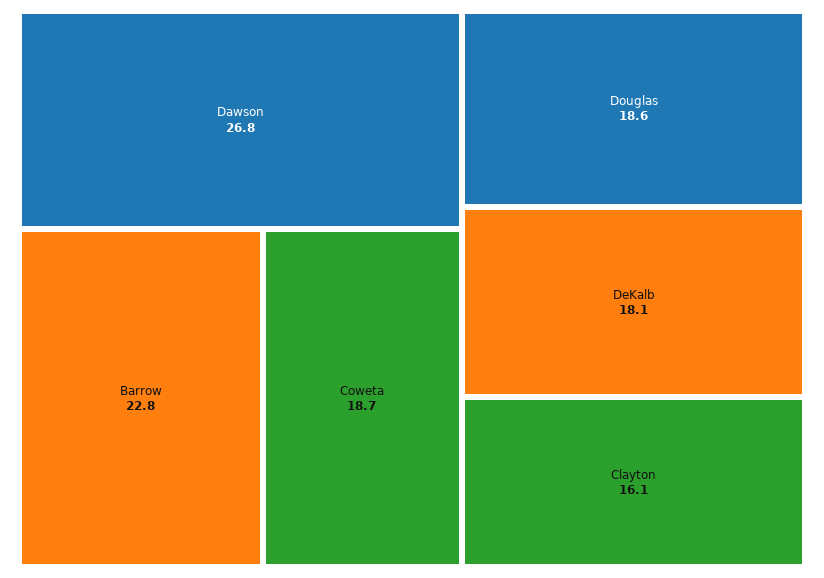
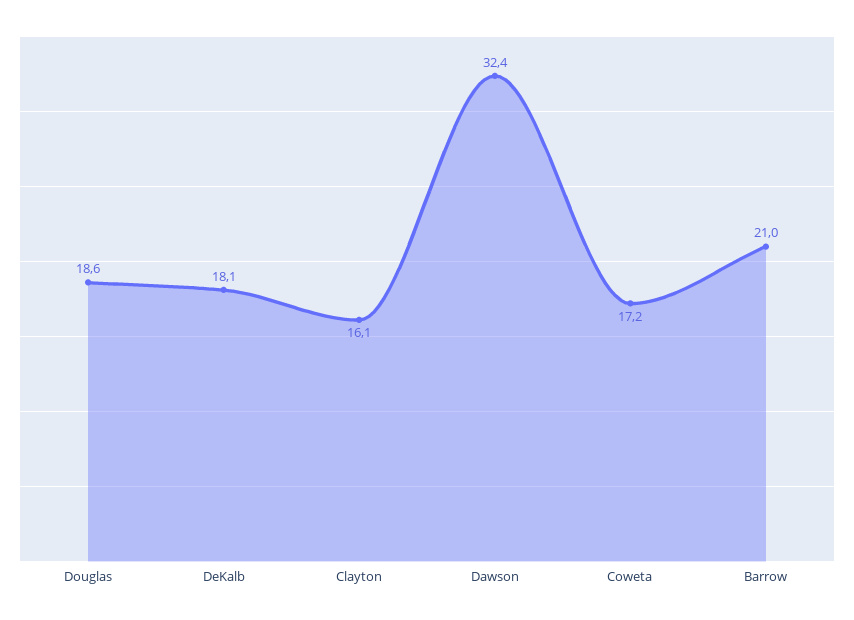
Dawson: 26.8 -> 32.4
Barrow: 22.8 -> 21
Coweta: 18.7 -> 17.2

